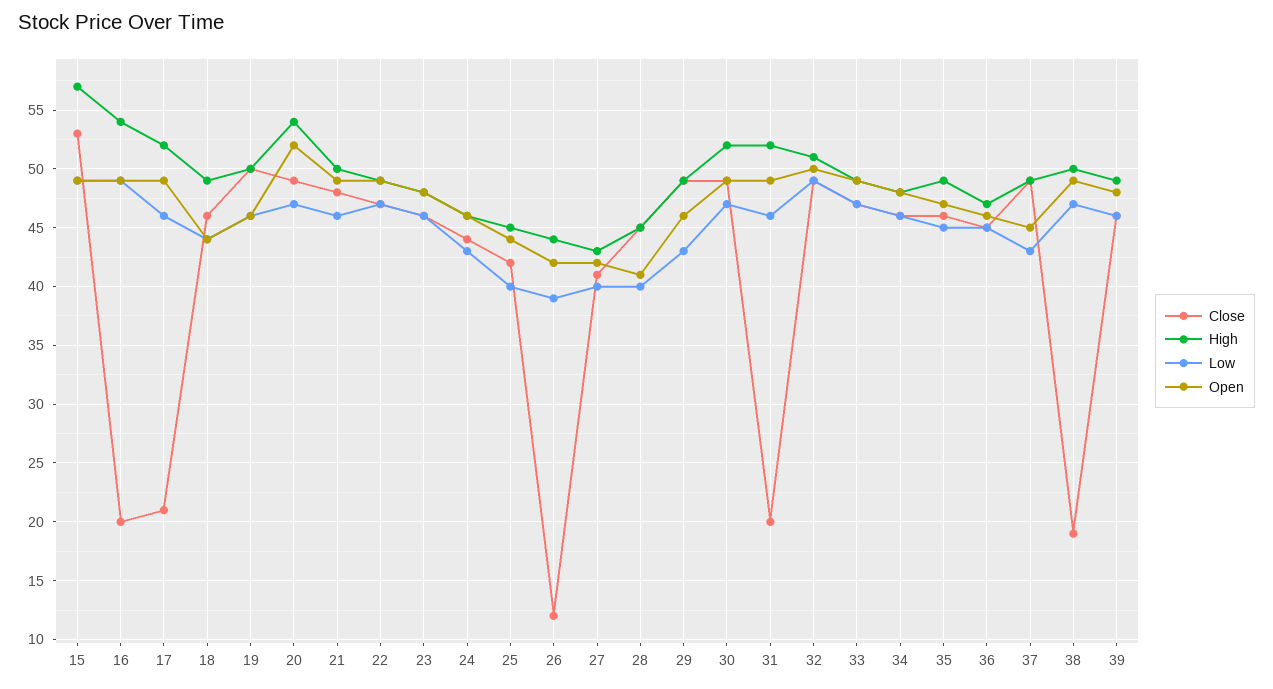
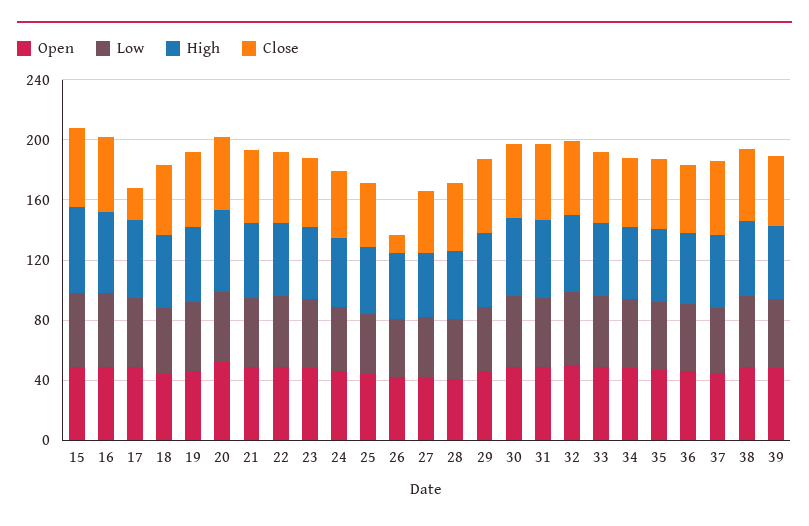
Close, 16: 20 -> 50
Close, 31: 20 -> 50
Close, 38: 19 -> 50

